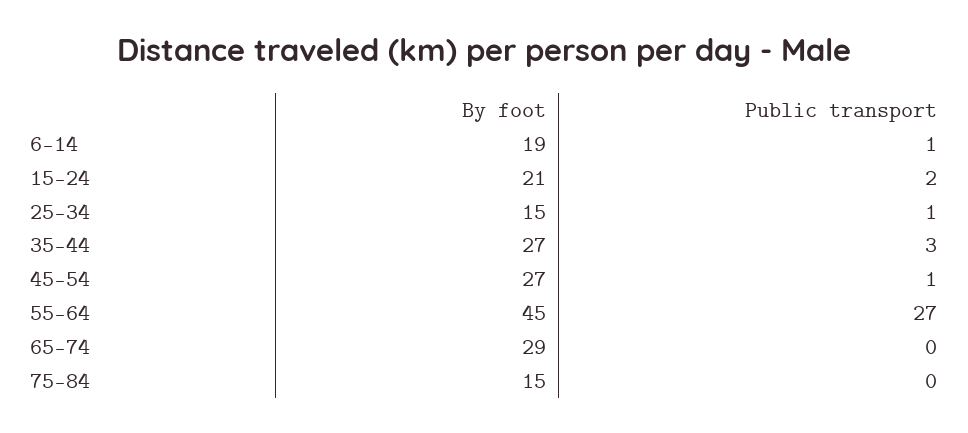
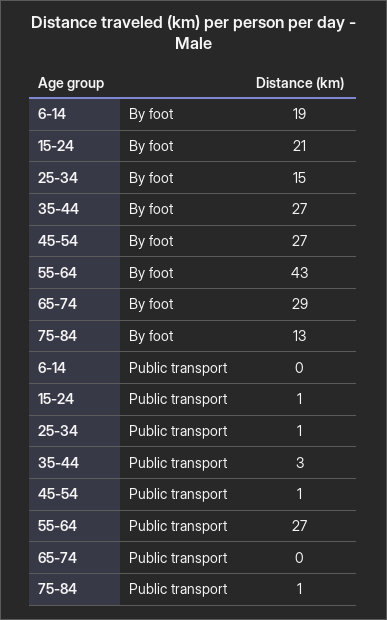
Public transport, 6-14: 1 -> 0
Public transport, 15-24: 2 -> 1
By foot, 55-64: 45 -> 43
By foot, 75-84: 15 -> 13
Public transport, 75-84: 0 -> 1

